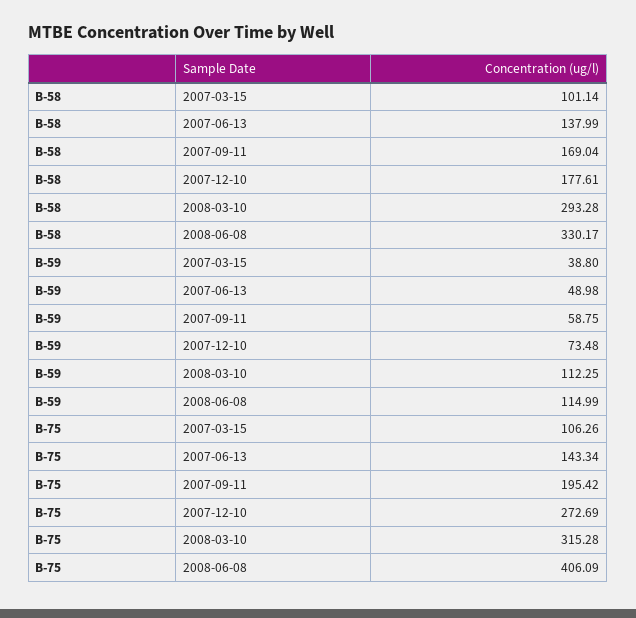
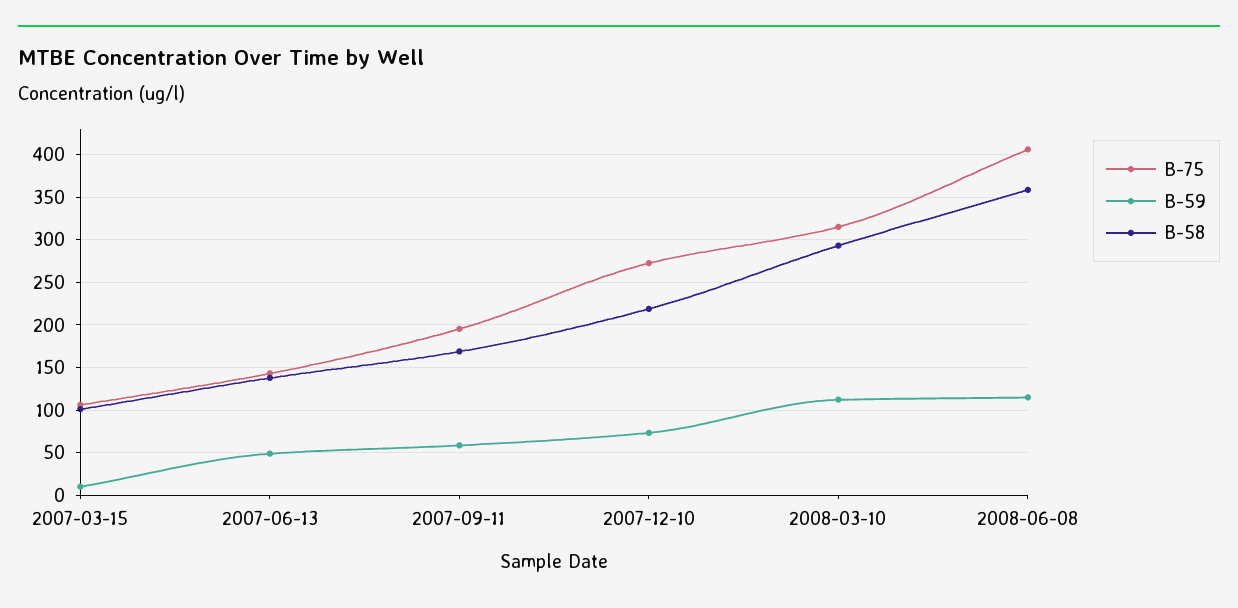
B-58, 2007-12-10: 177.61 -> 220
B-58, 2008-06-08: 330.17 -> 360
B-59, 2007-03-15: 38.8 -> 10

